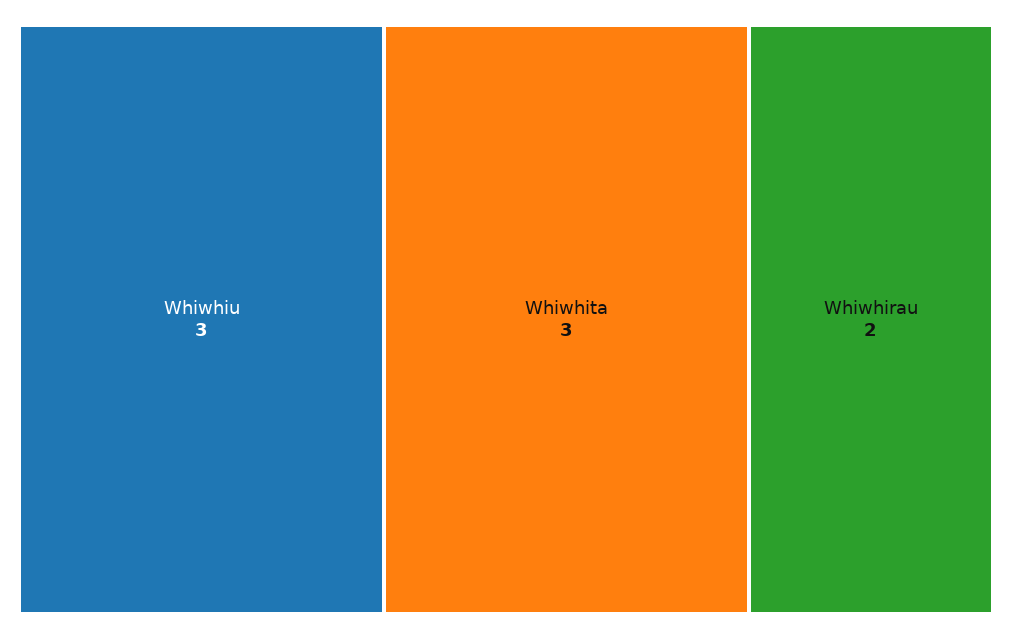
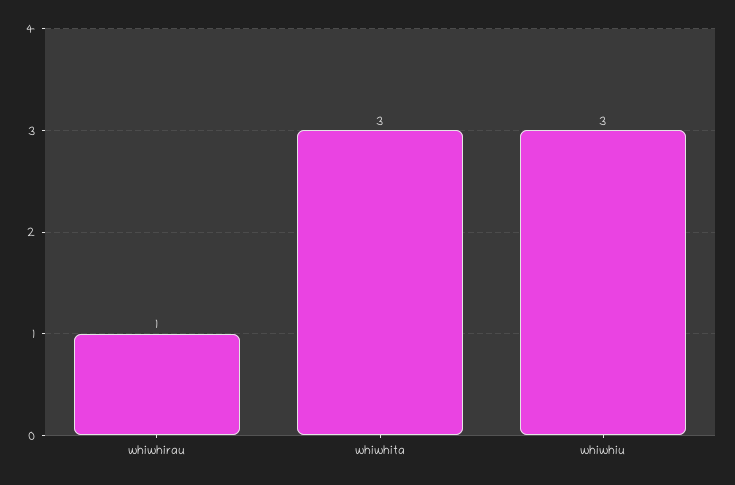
Whiwhirau: 2 -> 1

